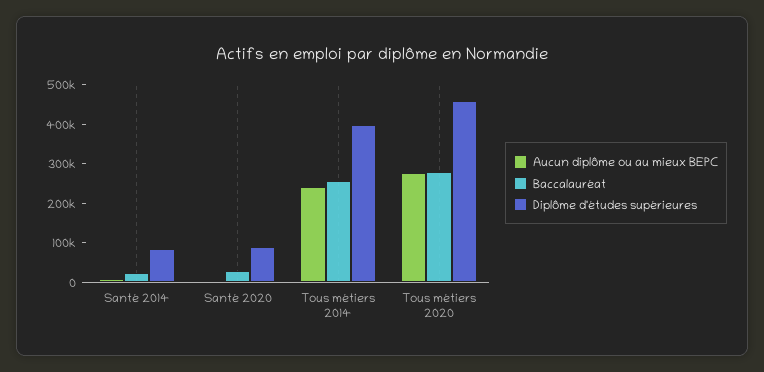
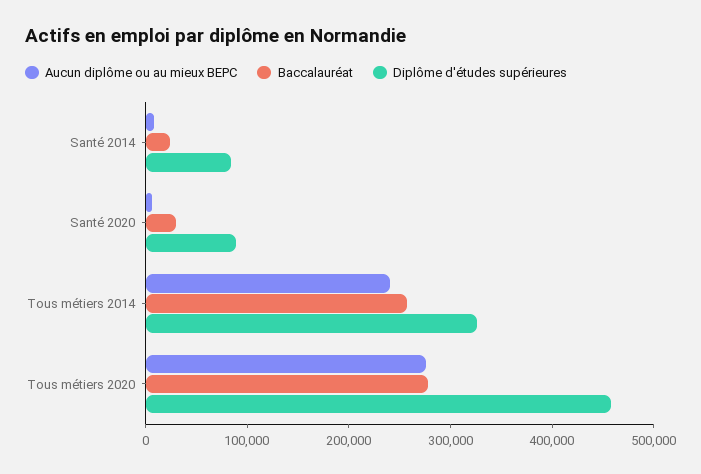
Diplôme d'études supérieures, Tous métiers 2014: 400000 -> 320000

